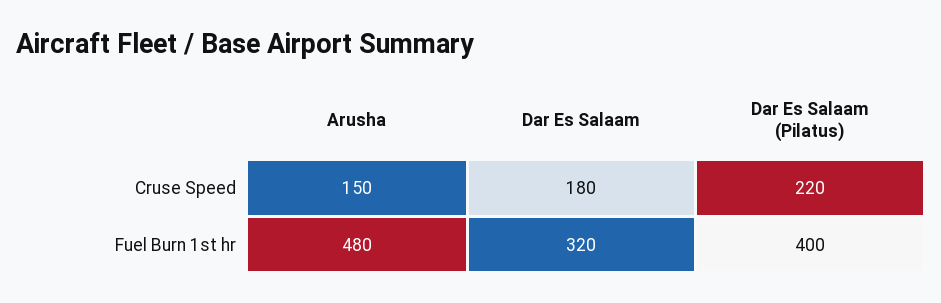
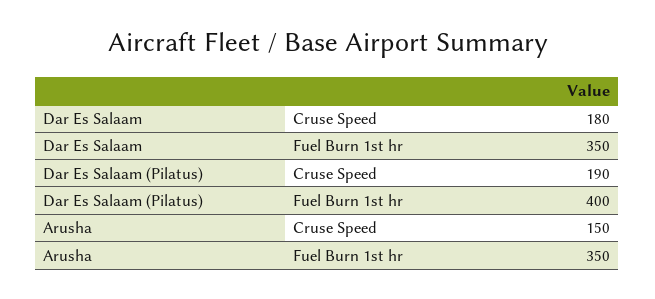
Dar Es Salaam (Pilatus), Cruse Speed: 220 -> 190
Arusha, Fuel Burn 1st hr: 480 -> 350
Dar Es Salaam, Fuel Burn 1st hr: 320 -> 350

